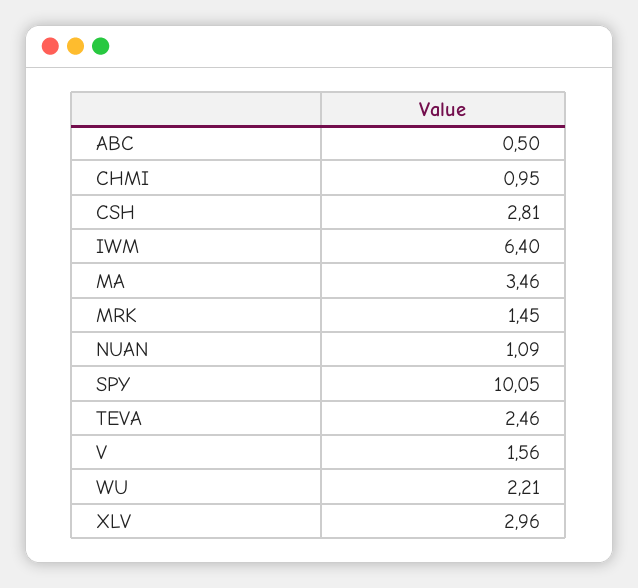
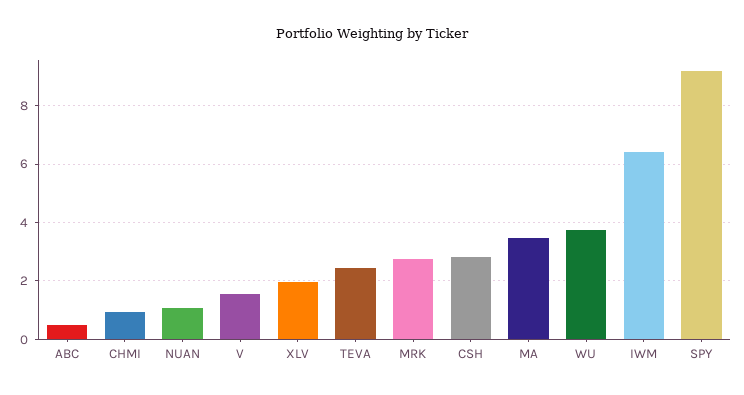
MRK: 1.45 -> 2.75
SPY: 10.05 -> 9.25
WU: 2.21 -> 3.75
XLV: 2.96 -> 2

